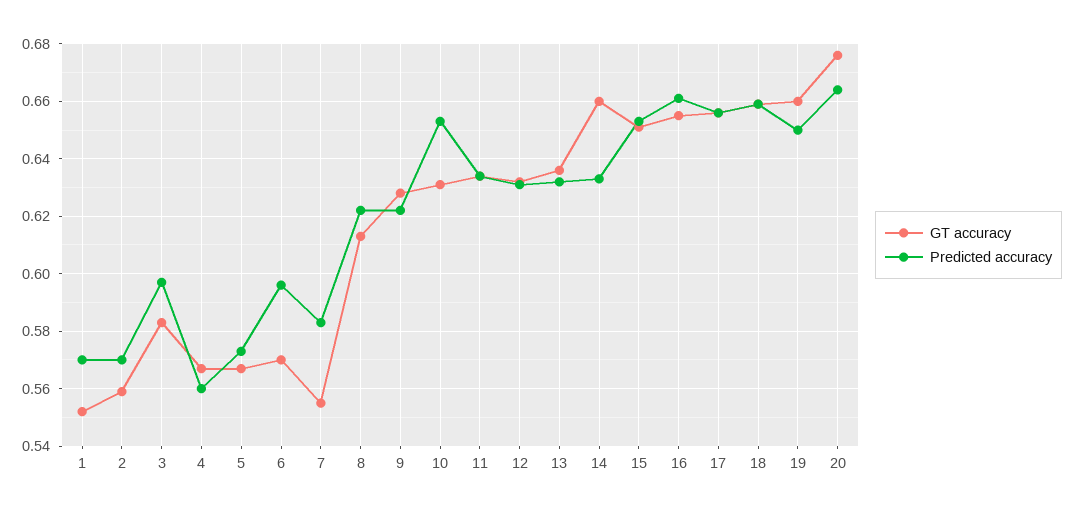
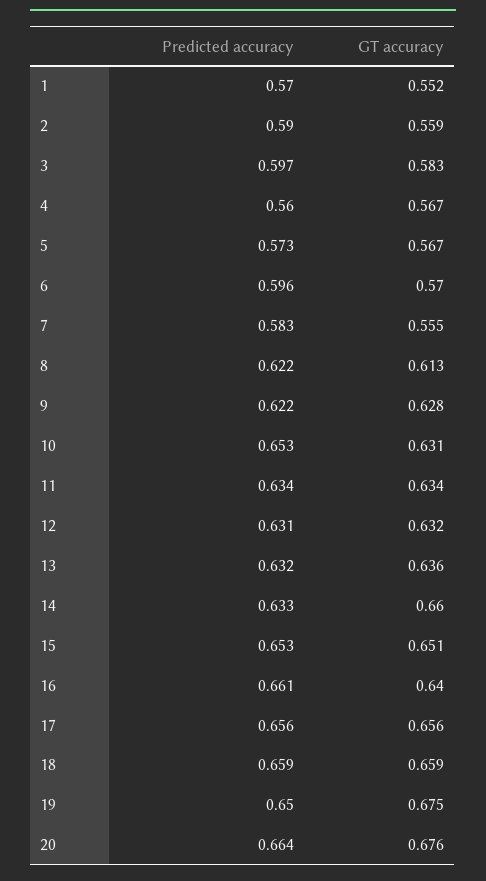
Predicted accuracy, 2: 0.57 -> 0.59
GT accuracy, 16: 0.655 -> 0.64
GT accuracy, 19: 0.66 -> 0.675

